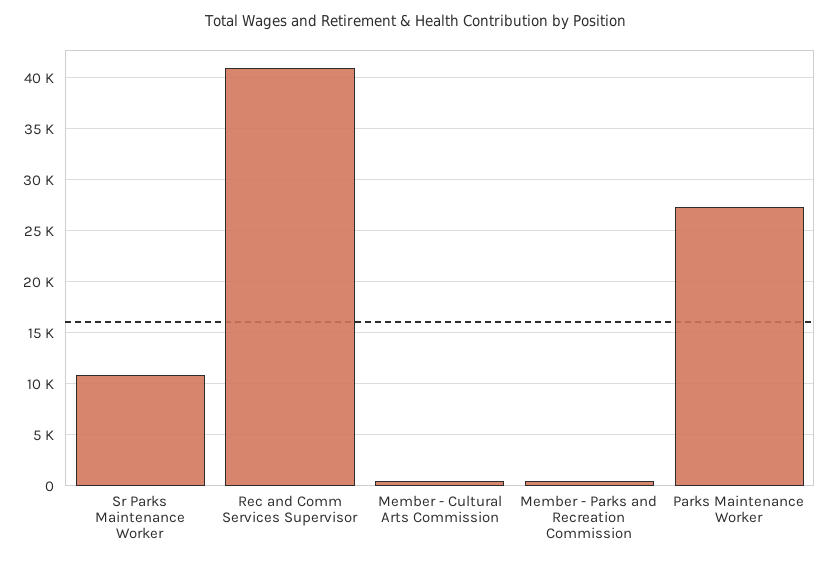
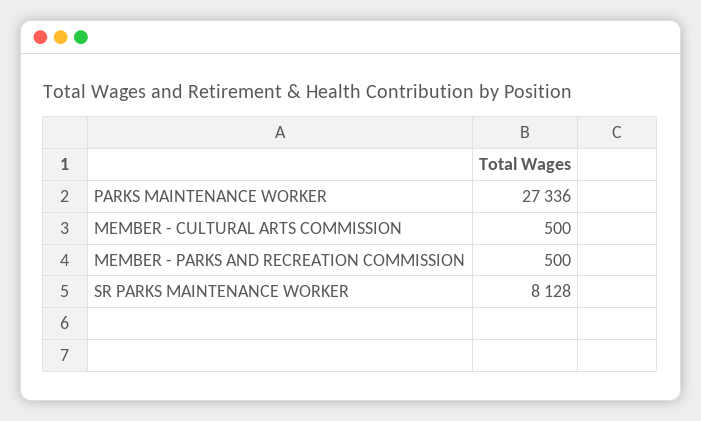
Sr Parks Maintenance Worker: 11000 -> 8128
Rec and Comm Services Supervisor: 41000 -> none

